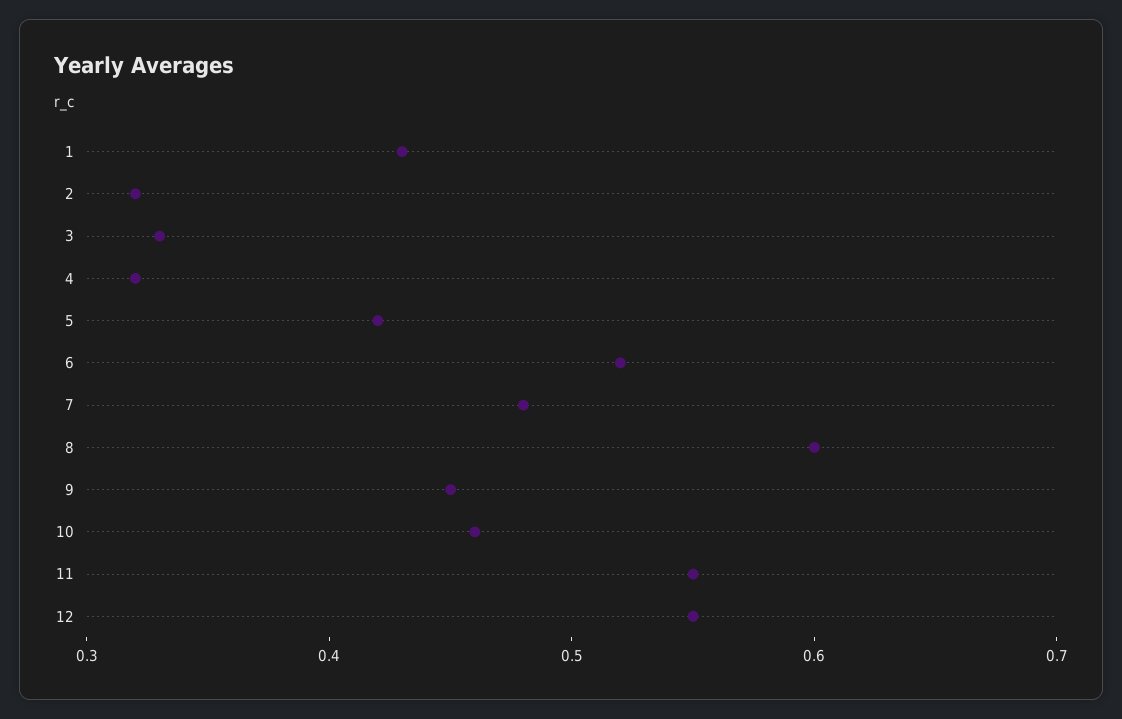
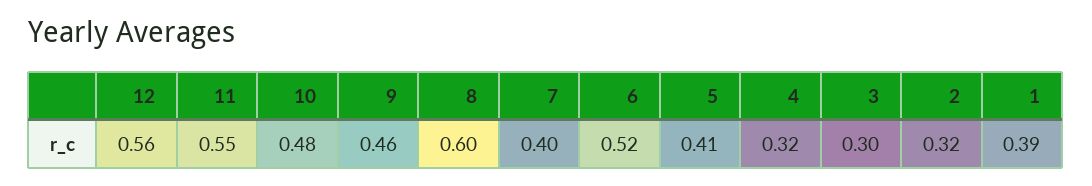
1: 0.43 -> 0.39
3: 0.33 -> 0.3
5: 0.42 -> 0.41
7: 0.48 -> 0.4
9: 0.45 -> 0.46
10: 0.46 -> 0.48
12: 0.55 -> 0.56

